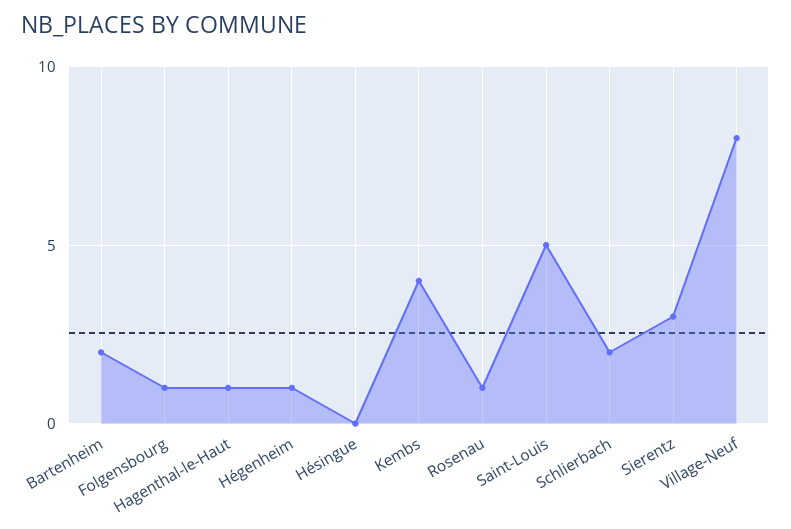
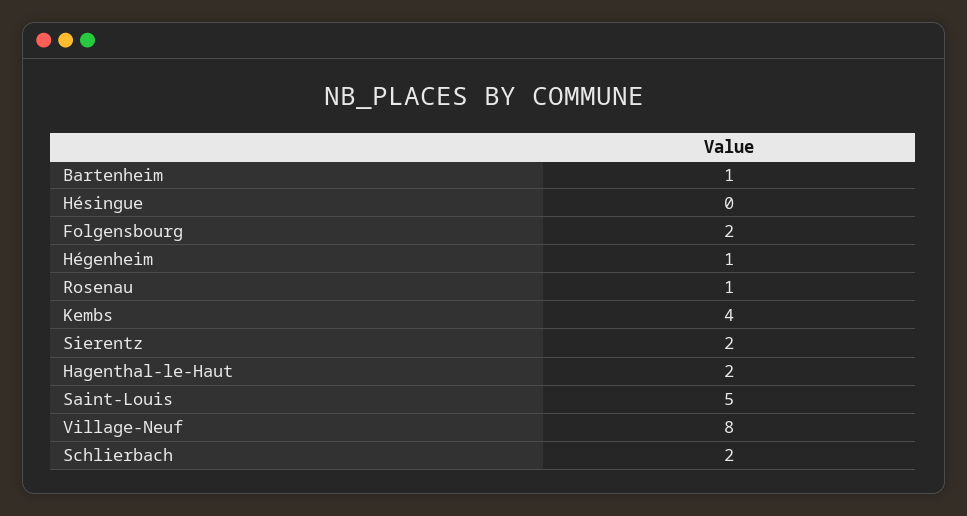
Bartenheim: 2 -> 1
Folgensbourg: 1 -> 2
Hagenthal-le-Haut: 1 -> 2
Sierentz: 3 -> 2

